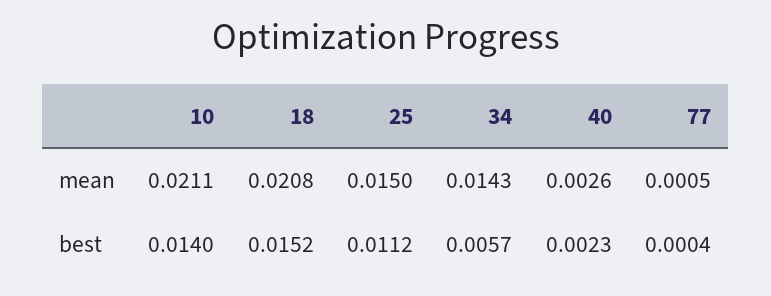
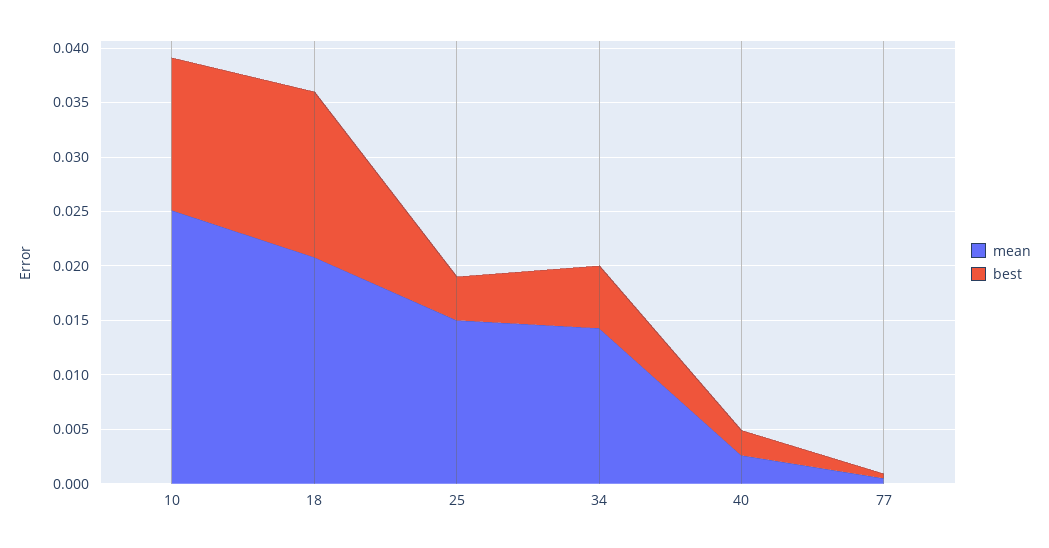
mean, 10: 0.0211 -> 0.025
best, 25: 0.0112 -> 0.004

